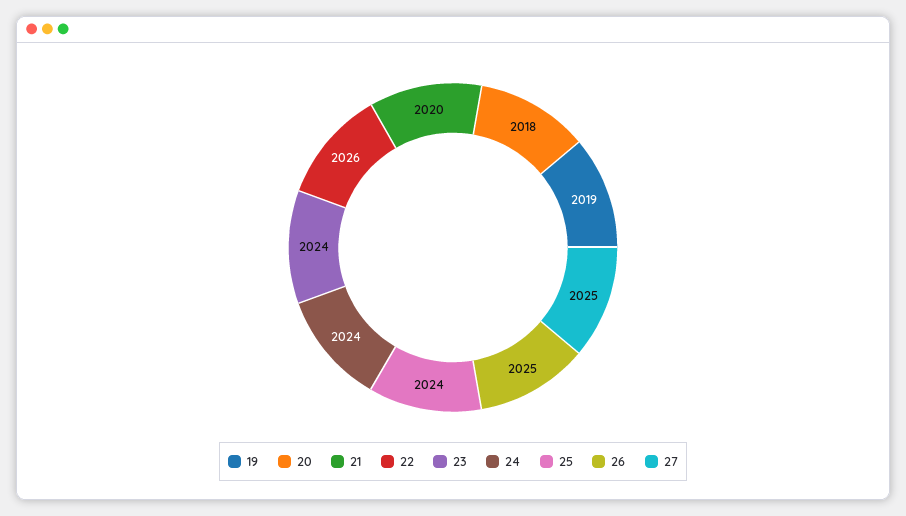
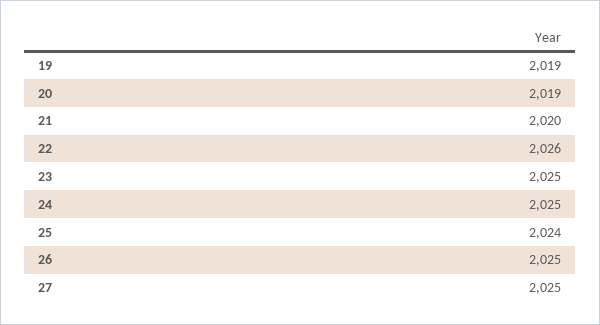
20: 2018 -> 2019
23: 2024 -> 2025
24: 2024 -> 2025

